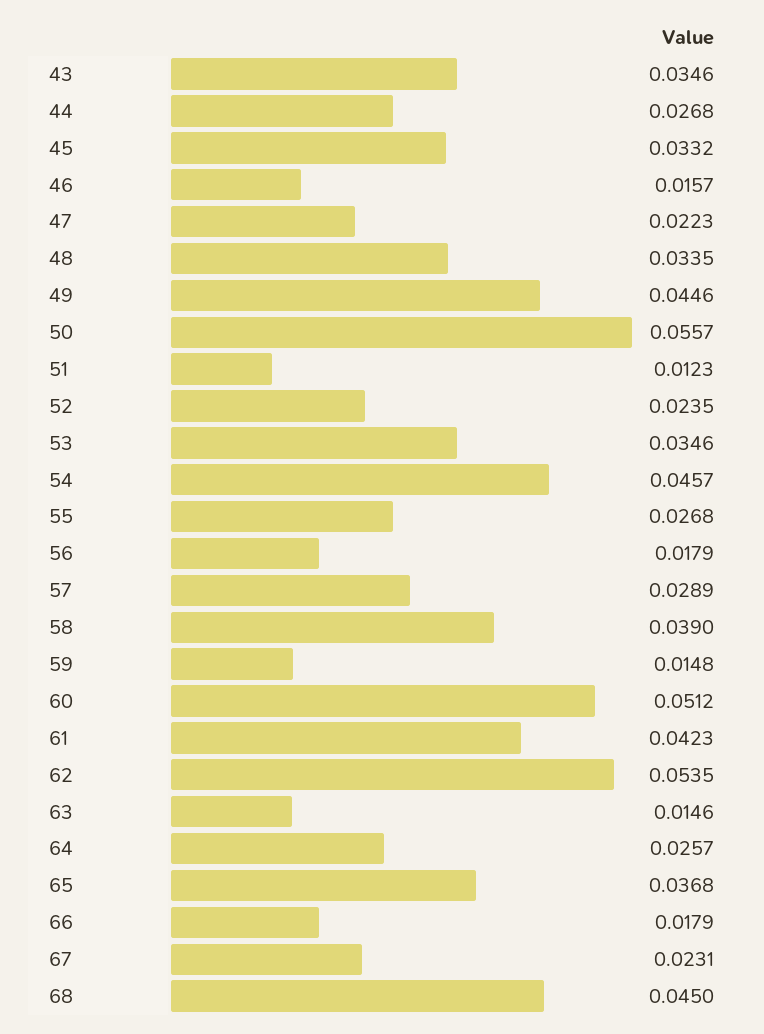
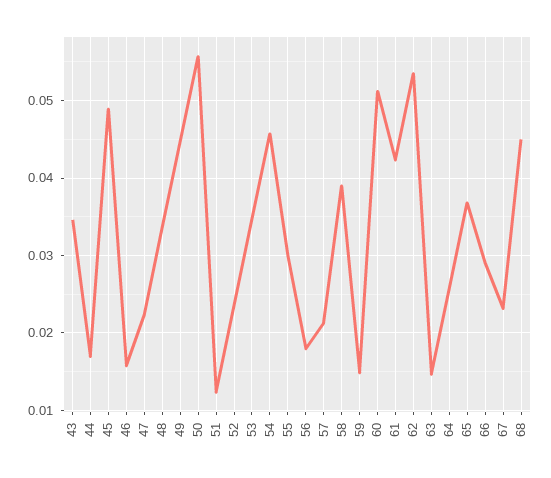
44: 0.0268 -> 0.017
45: 0.0332 -> 0.049
55: 0.0268 -> 0.03
57: 0.0289 -> 0.021
66: 0.0179 -> 0.029

